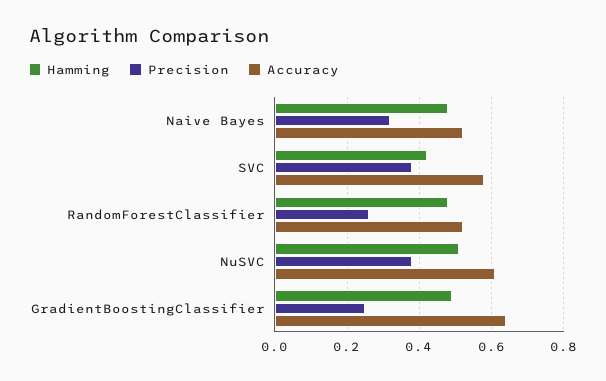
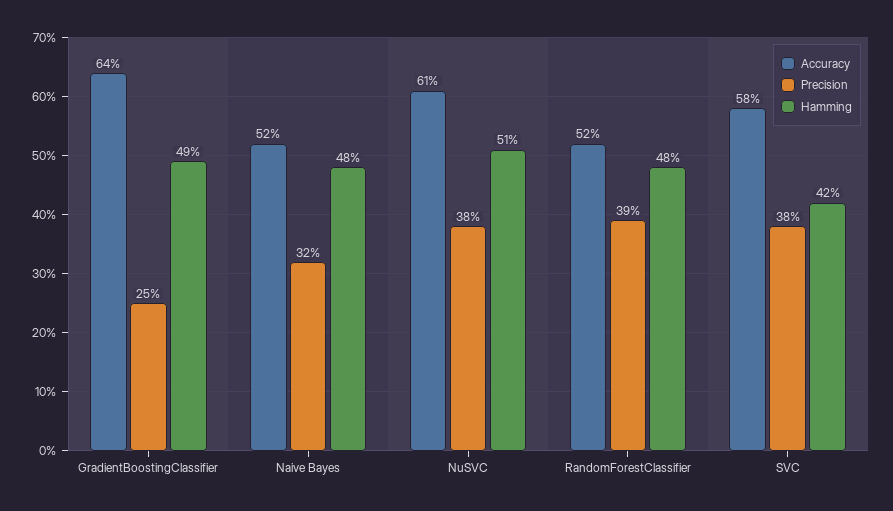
Precision, RandomForestClassifier: 0.25 -> 0.39

